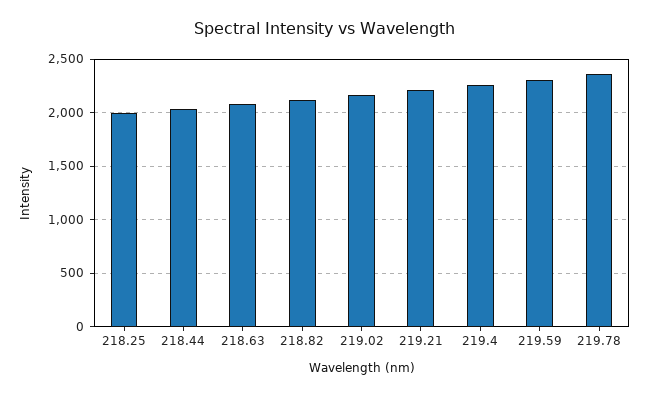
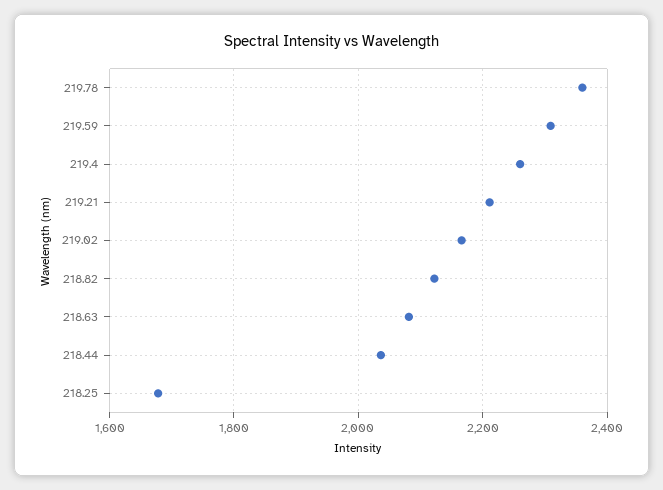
218.25: 2000 -> 1680

